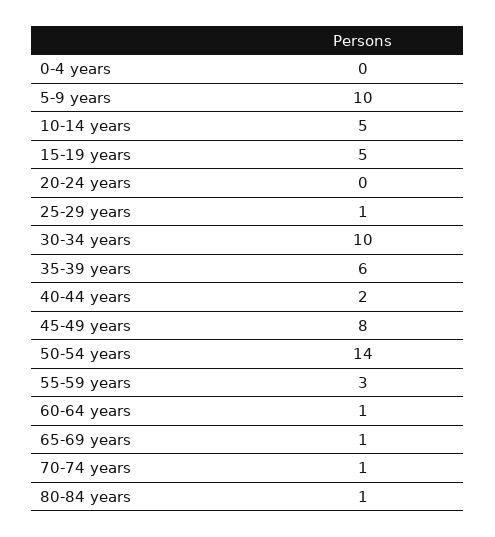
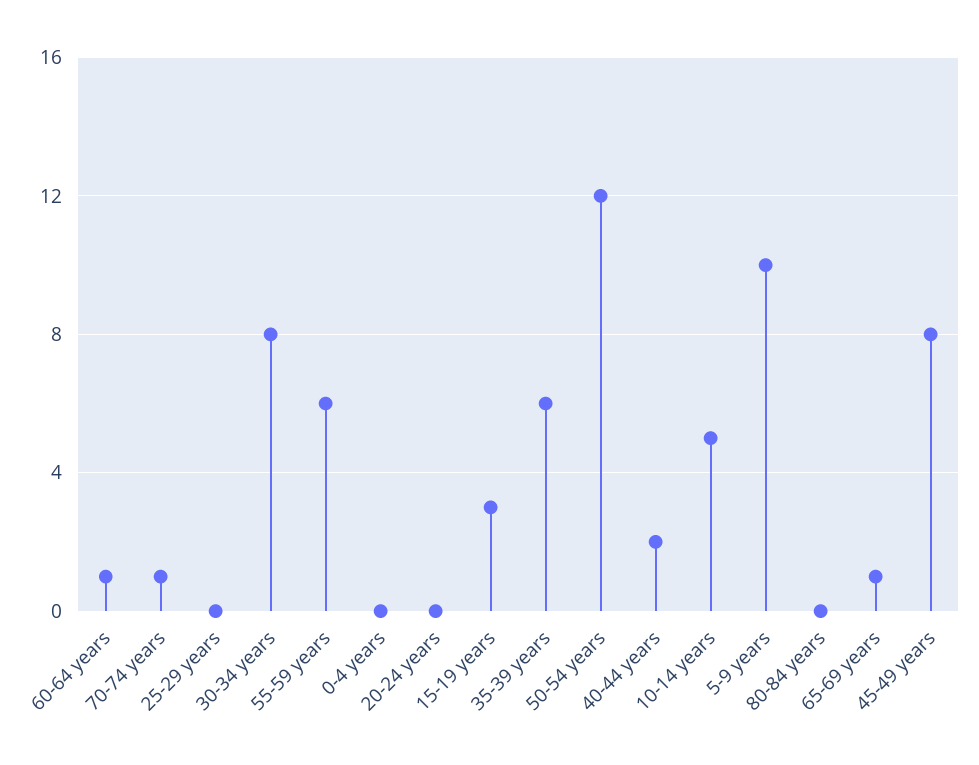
15-19 years: 5 -> 3
25-29 years: 1 -> 0
30-34 years: 10 -> 8
50-54 years: 14 -> 12
55-59 years: 3 -> 6
80-84 years: 1 -> 0

